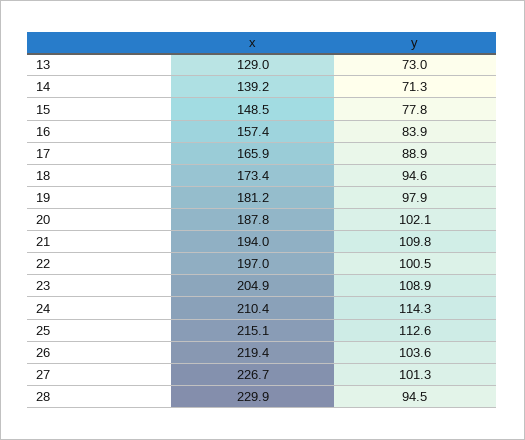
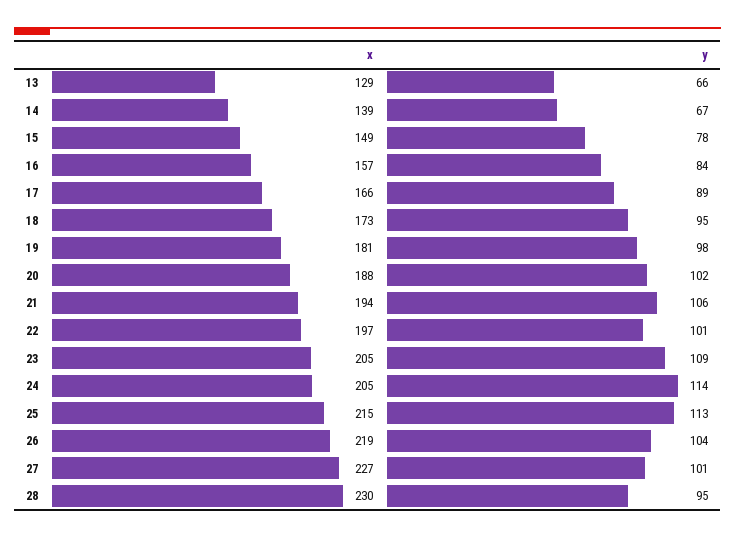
y, 13: 73 -> 66
y, 14: 71.3 -> 67
y, 21: 109.8 -> 106
x, 24: 210.4 -> 205

